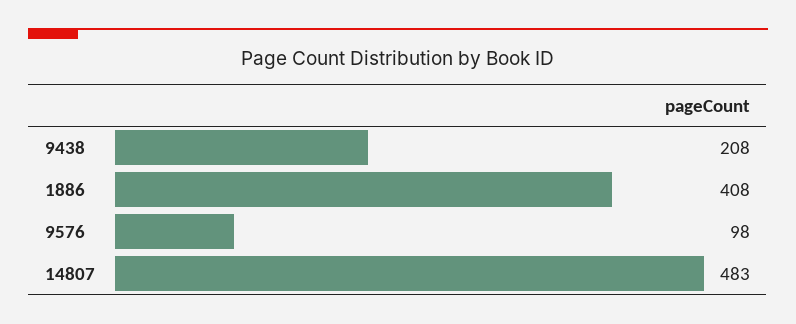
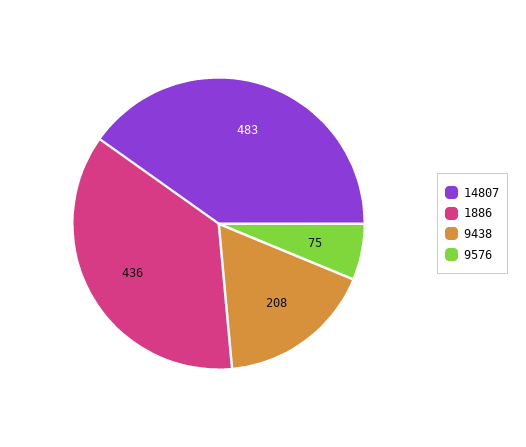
1886: 408 -> 436
9576: 98 -> 75

